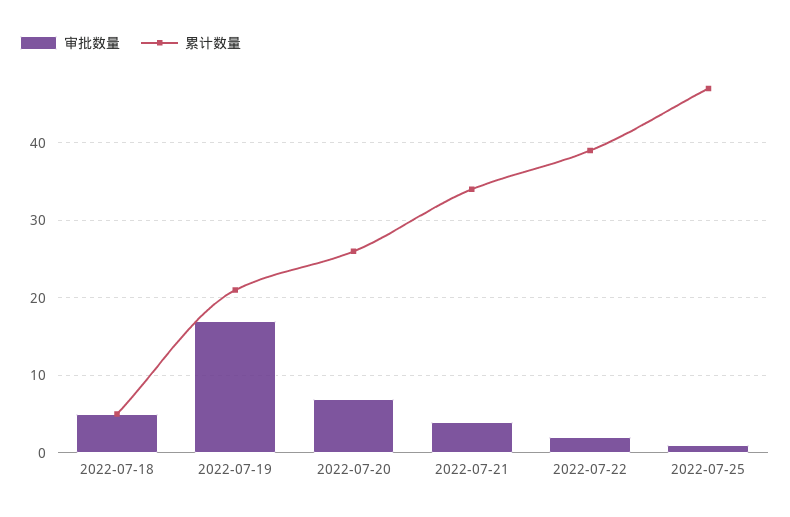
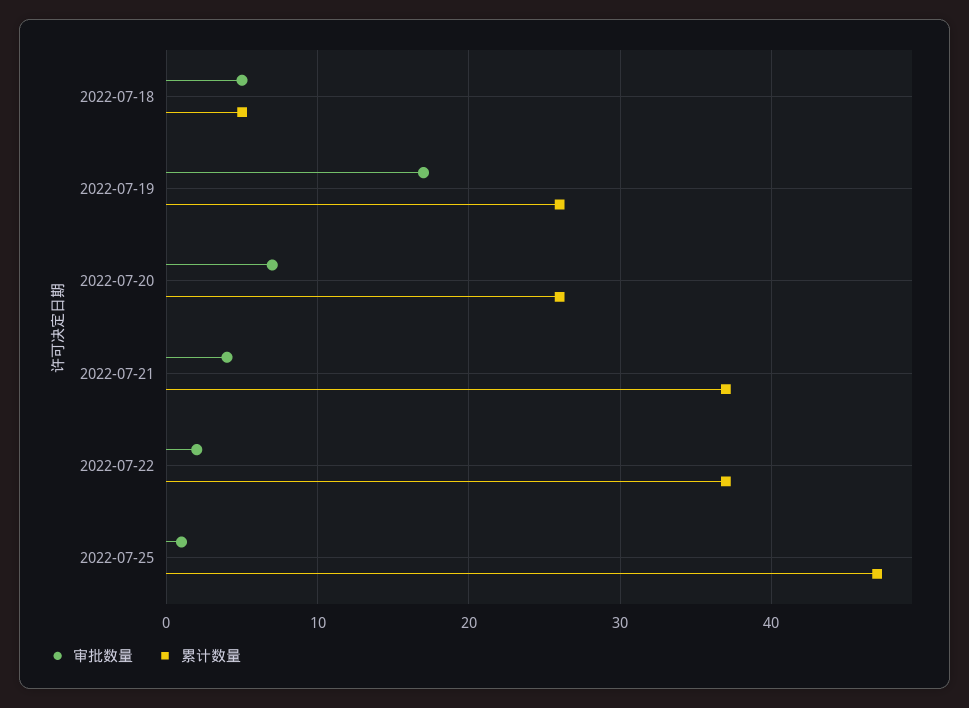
累计数量, 2022-07-19: 21 -> 26
累计数量, 2022-07-21: 34 -> 37
累计数量, 2022-07-22: 39 -> 37

